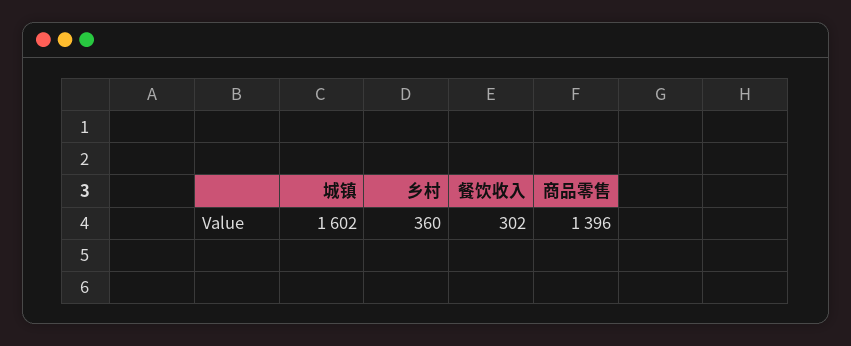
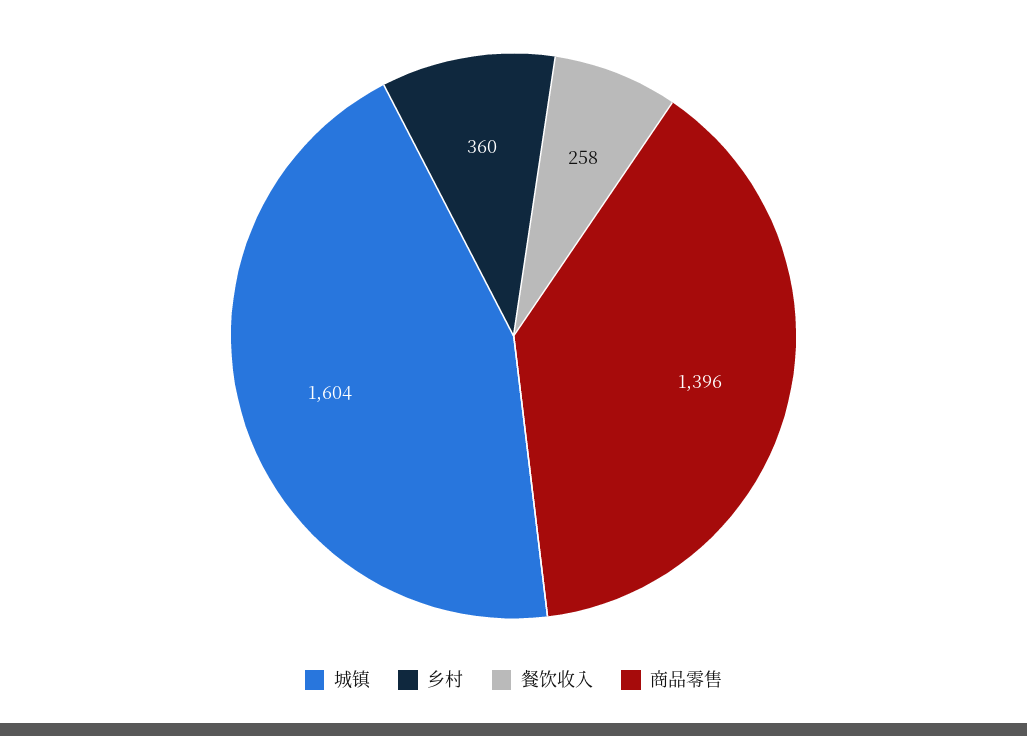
城镇: 1602 -> 1604
餐饮收入: 302 -> 258

